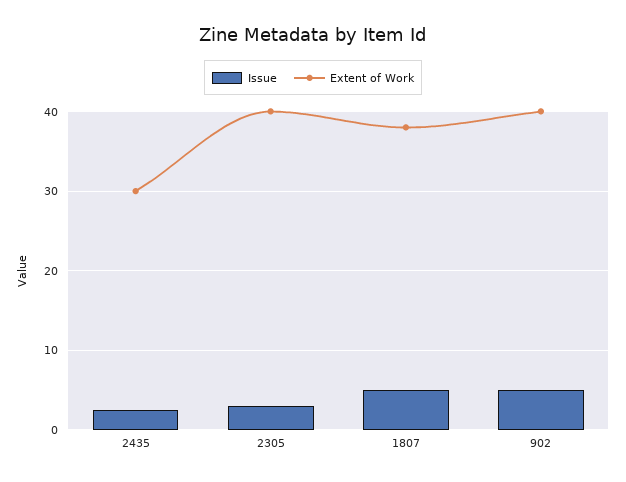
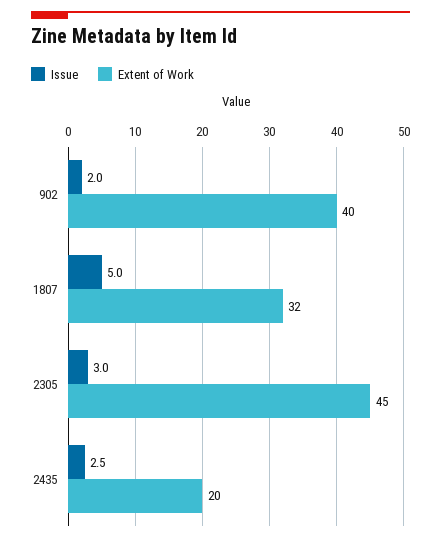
Extent of Work, 2435: 30 -> 20
Extent of Work, 2305: 40 -> 45
Extent of Work, 1807: 38 -> 32
Issue, 902: 5 -> 2

